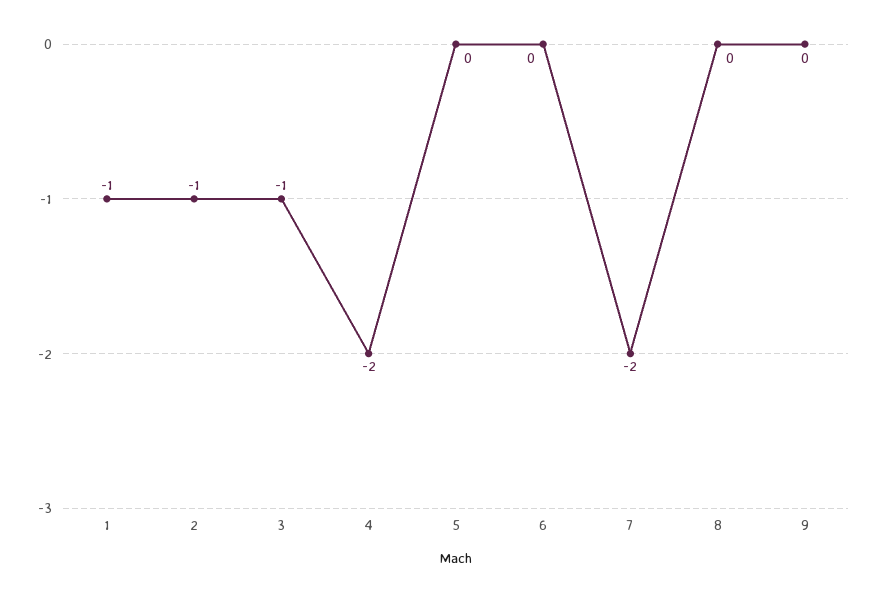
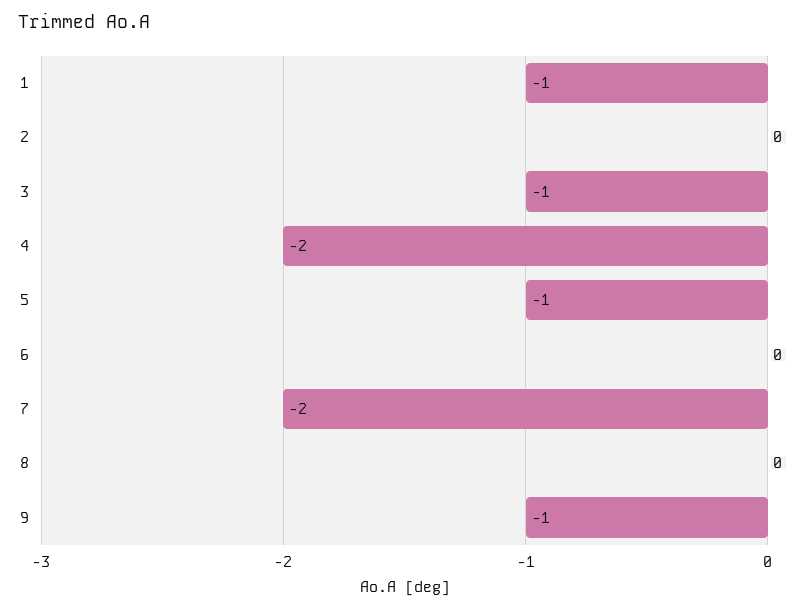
2: -1 -> 0
5: 0 -> -1
9: 0 -> -1

